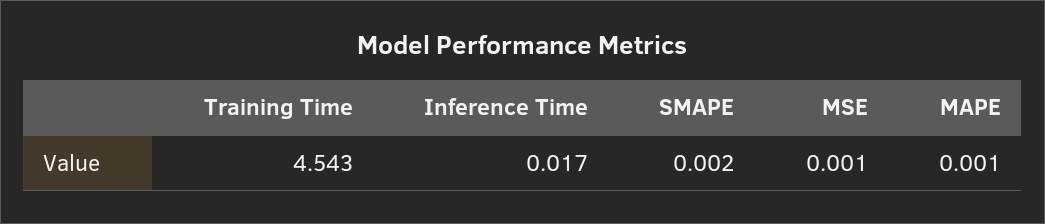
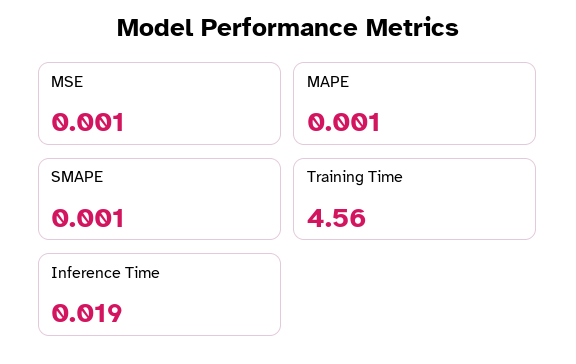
Training Time: 4.543 -> 4.56
Inference Time: 0.017 -> 0.019
SMAPE: 0.002 -> 0.001

